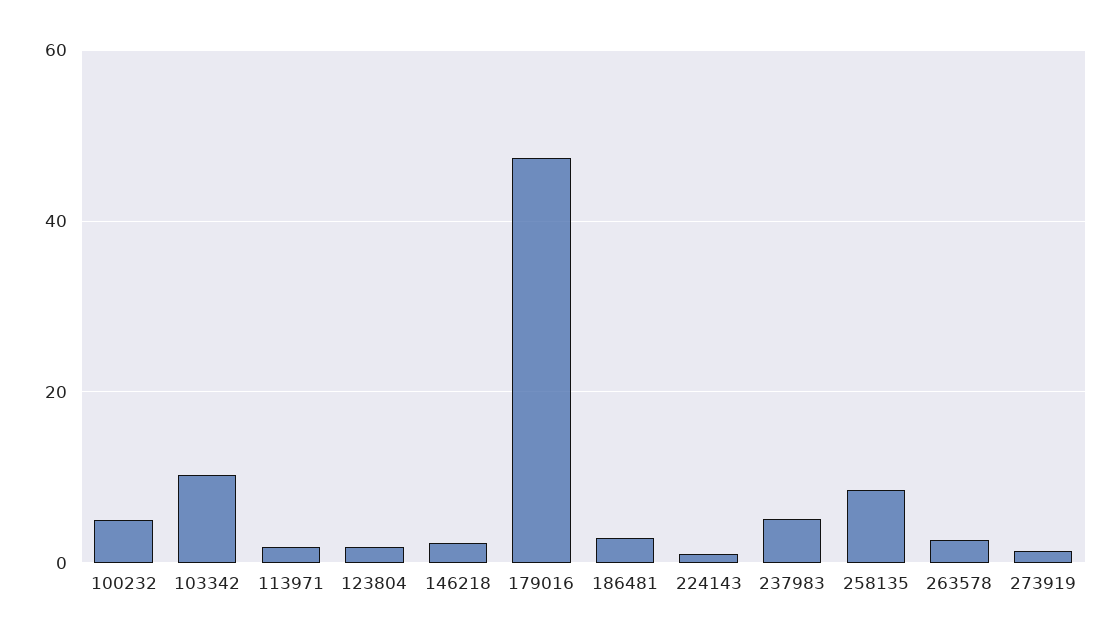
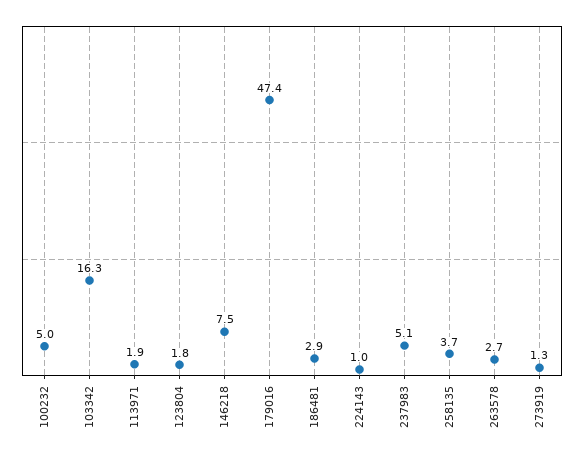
103342: 10 -> 16.3
146218: 2 -> 7.5
258135: 8 -> 3.7

